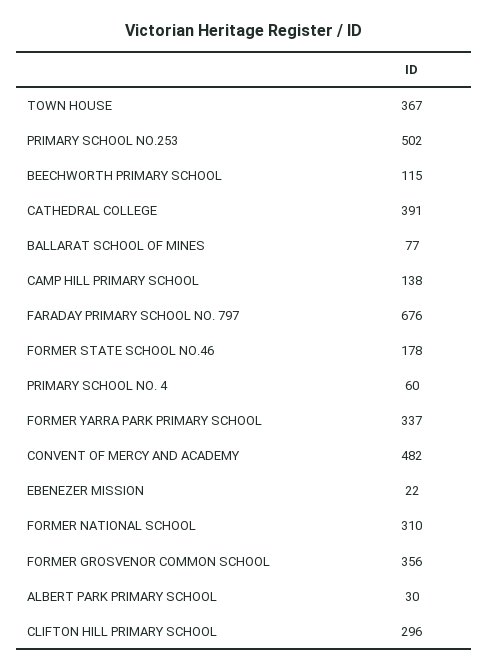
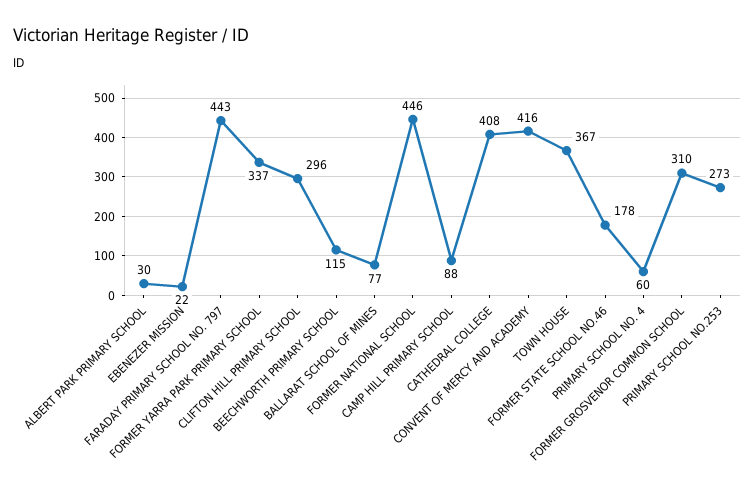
PRIMARY SCHOOL NO.253: 502 -> 273
CATHEDRAL COLLEGE: 391 -> 408
CAMP HILL PRIMARY SCHOOL: 138 -> 88
FARADAY PRIMARY SCHOOL NO. 797: 676 -> 443
CONVENT OF MERCY AND ACADEMY: 482 -> 416
FORMER NATIONAL SCHOOL: 310 -> 446
FORMER GROSVENOR COMMON SCHOOL: 356 -> 310

